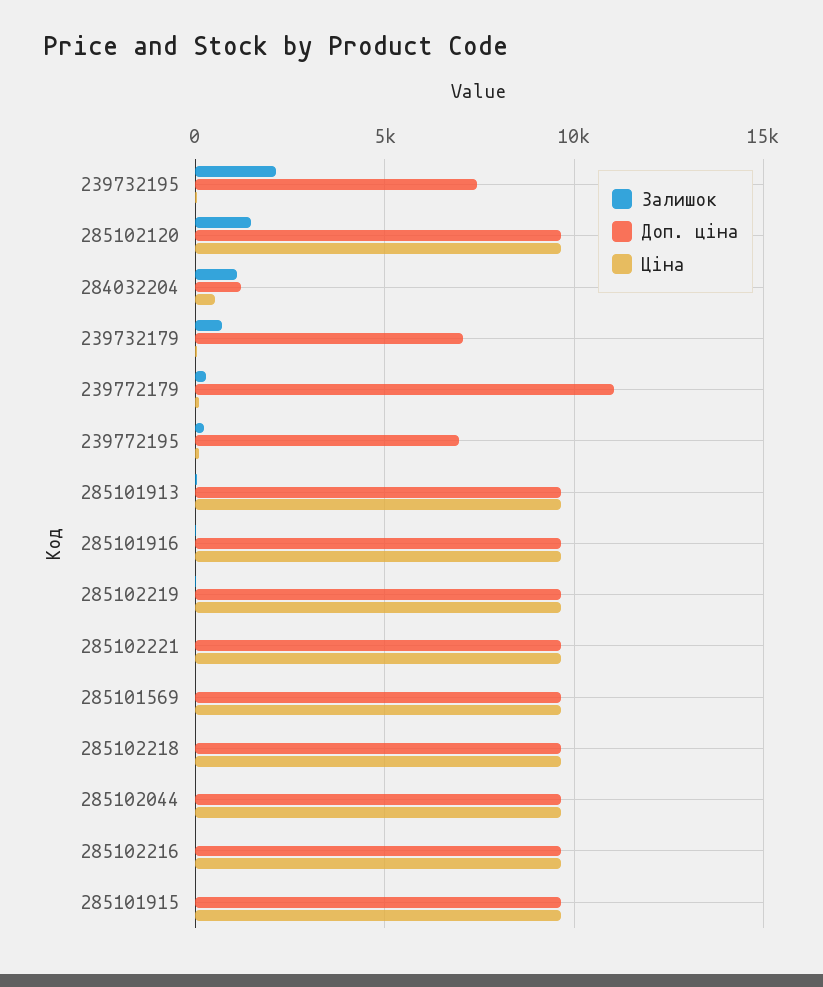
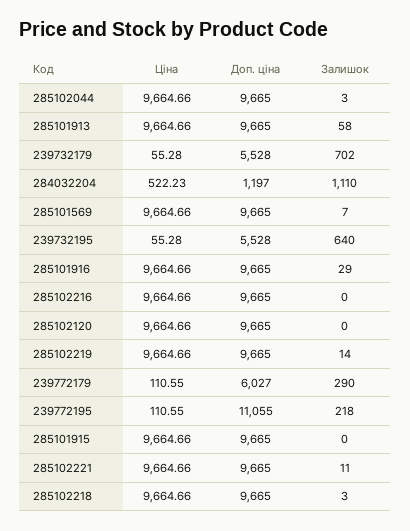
Залишок, 239732195: 2000 -> 640
Доп. ціна, 239732195: 7500 -> 5528
Залишок, 285102120: 1500 -> 0
Доп. ціна, 239732179: 7000 -> 5528
Доп. ціна, 239772179: 11000 -> 6027
Доп. ціна, 239772195: 7000 -> 11055

